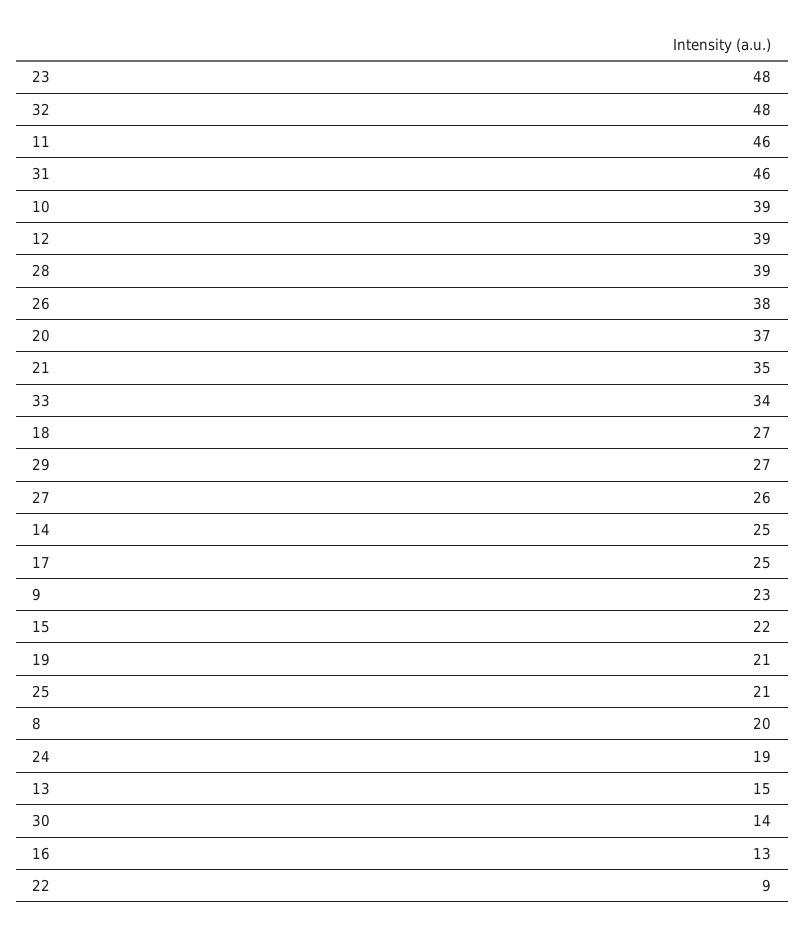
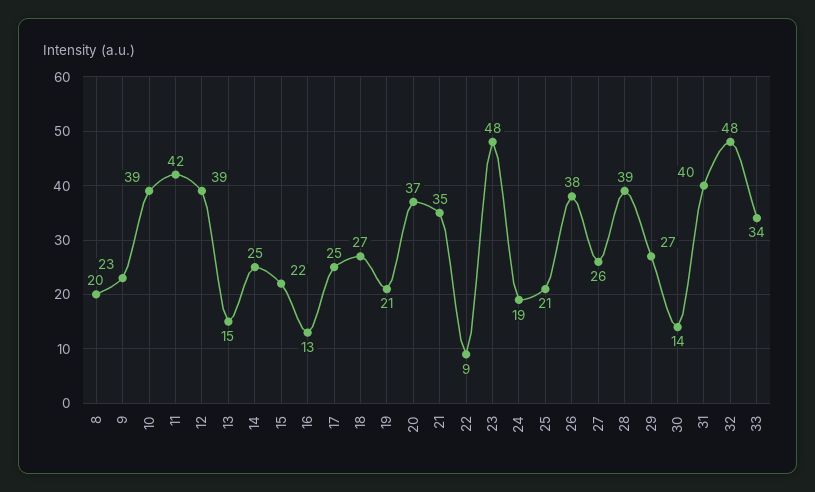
11: 46 -> 42
31: 46 -> 40

